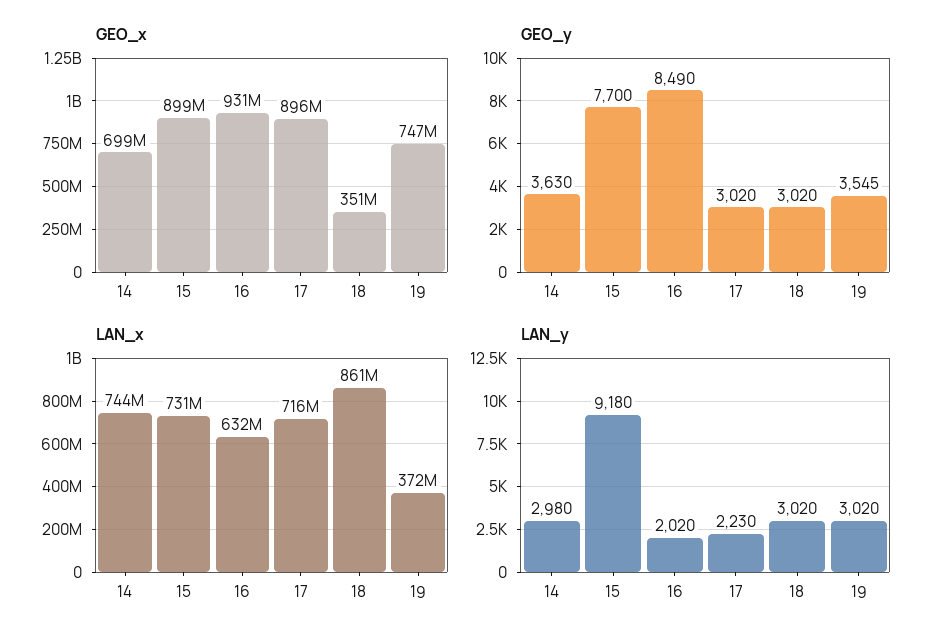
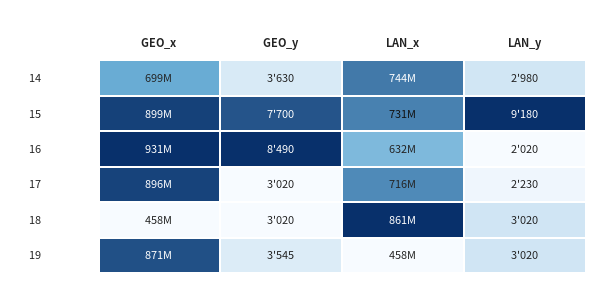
GEO_x, 18: 351000000 -> 458000000
GEO_x, 19: 747000000 -> 871000000
LAN_x, 19: 372000000 -> 458000000

